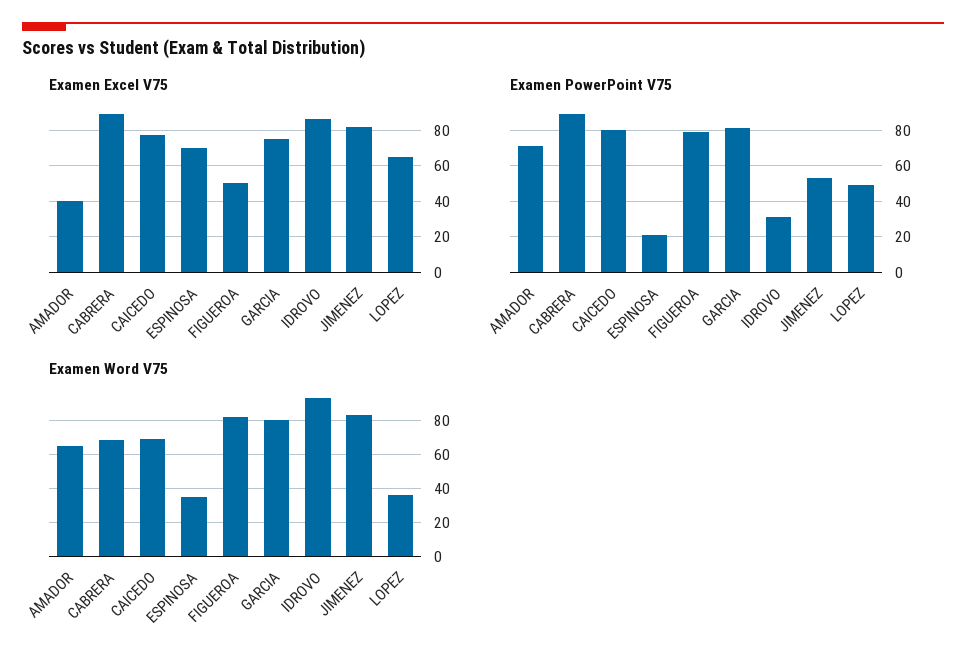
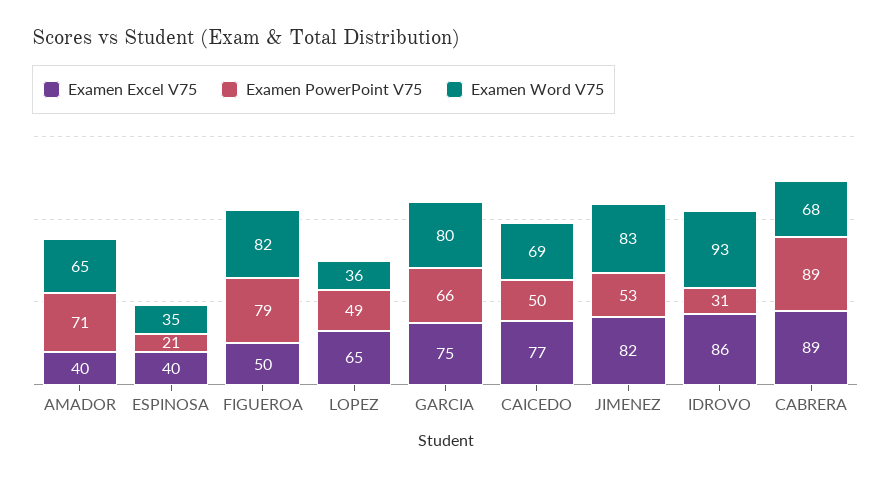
Examen Excel V75, ESPINOSA: 70 -> 40
Examen PowerPoint V75, CAICEDO: 80 -> 50
Examen PowerPoint V75, GARCIA: 80 -> 66

